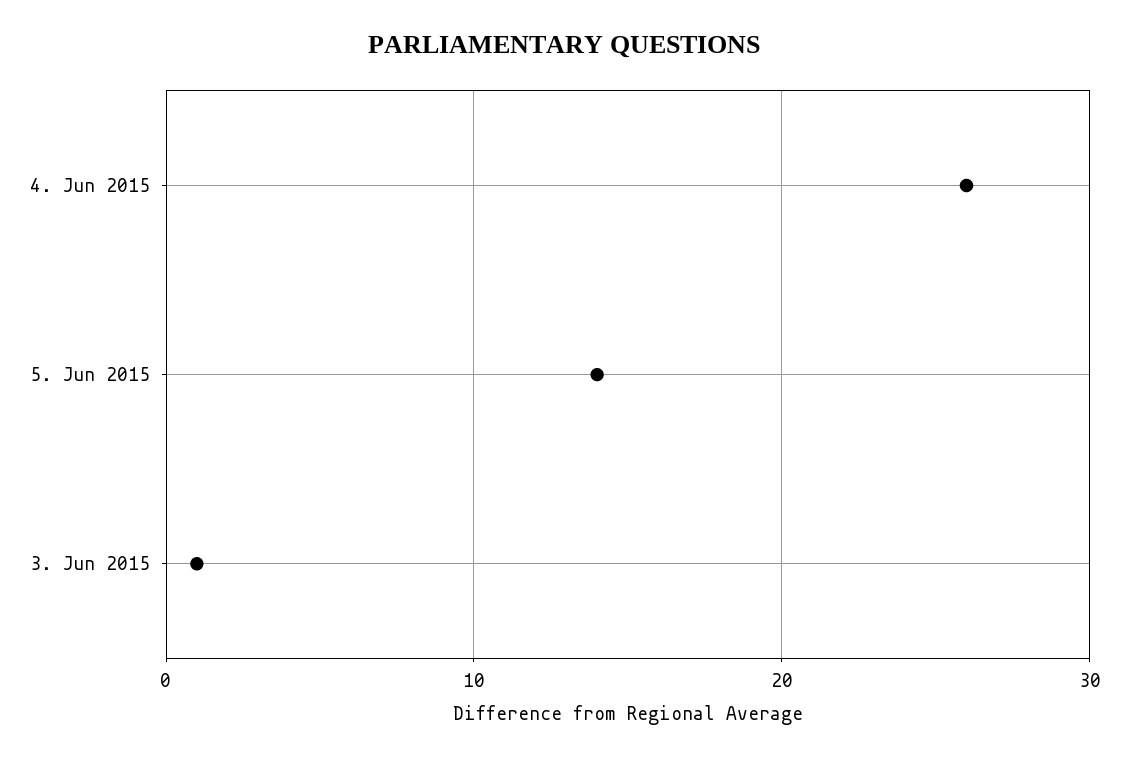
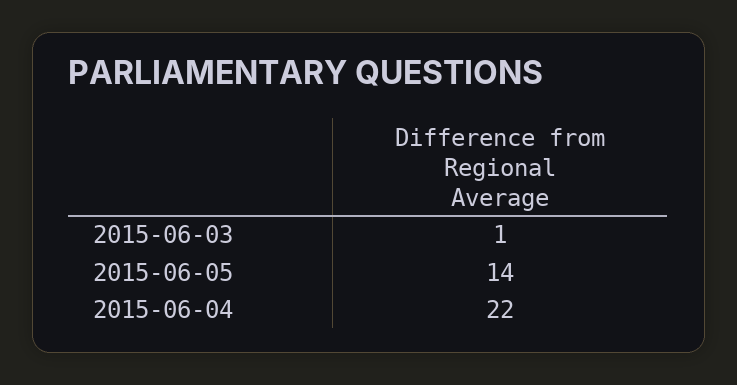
4. Jun 2015: 26 -> 22

